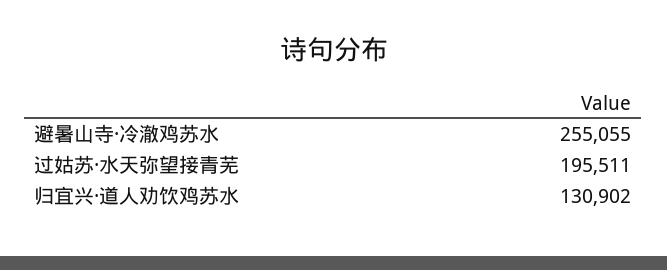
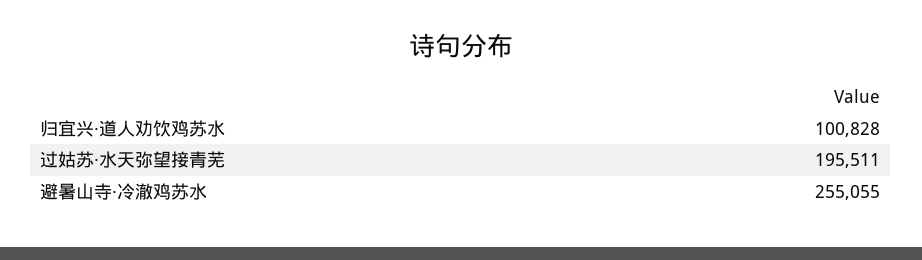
归宜兴·道人劝饮鸡苏水: 130902 -> 100828

